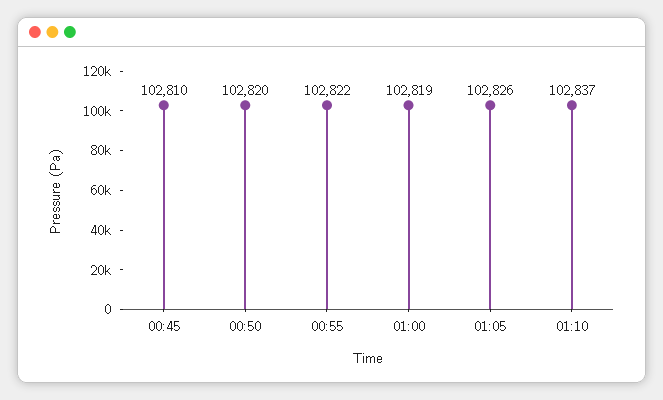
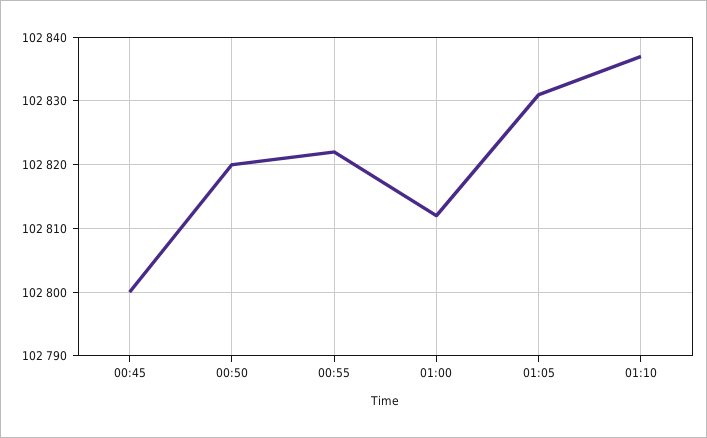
00:45: 102810 -> 102800
01:00: 102819 -> 102812
01:05: 102826 -> 102831

